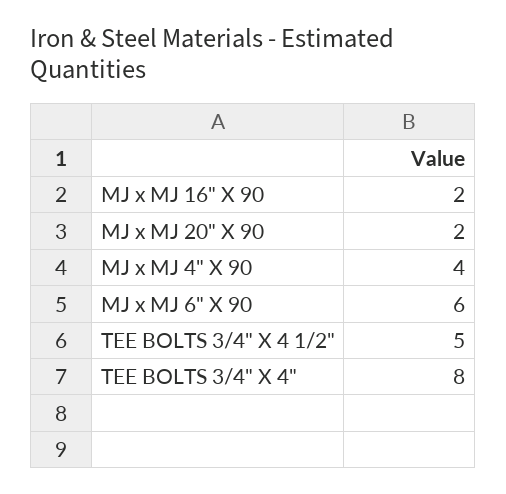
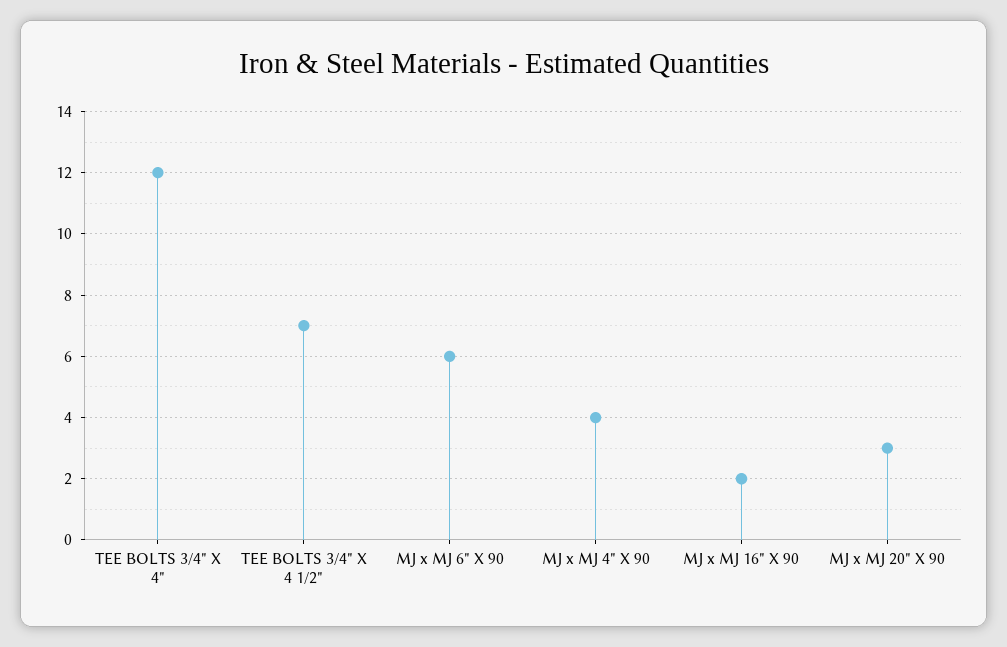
MJ x MJ 20" X 90: 2 -> 3
TEE BOLTS 3/4" X 4 1/2": 5 -> 7
TEE BOLTS 3/4" X 4": 8 -> 12

